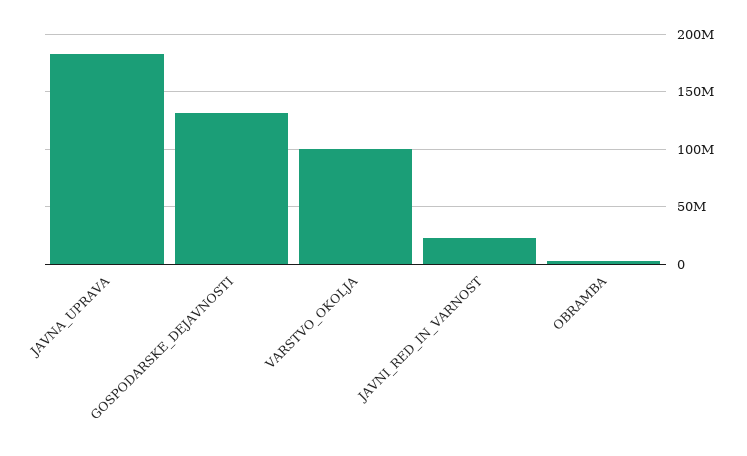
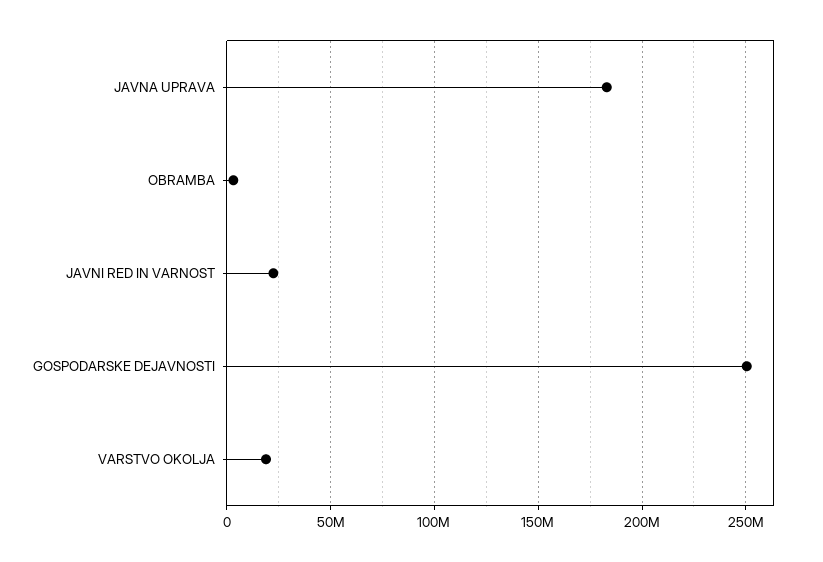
GOSPODARSKE_DEJAVNOSTI: 130000000 -> 250000000
VARSTVO_OKOLJA: 100000000 -> 20000000

